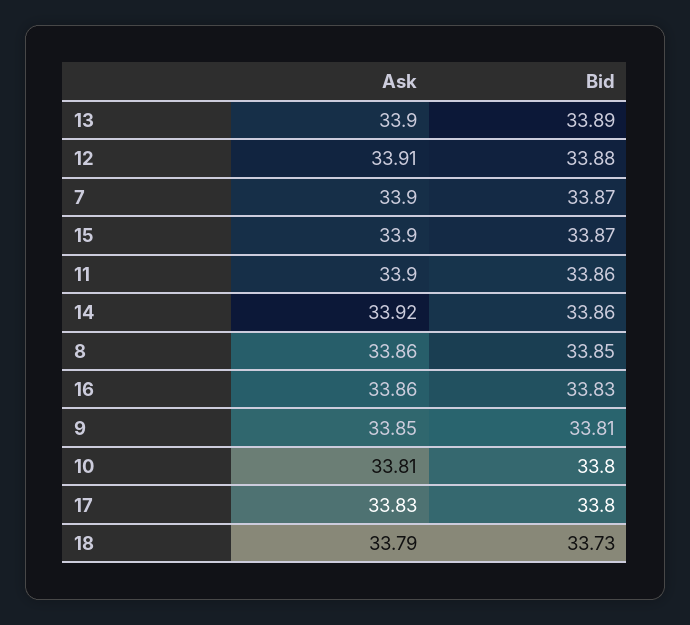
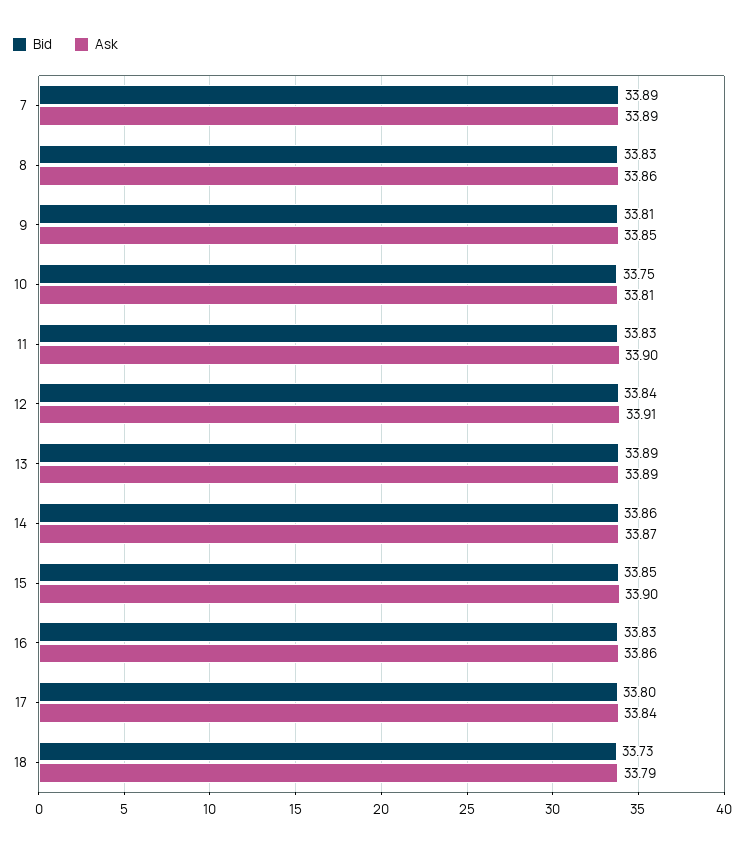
Ask, 13: 33.9 -> 33.89
Bid, 12: 33.88 -> 33.84
Ask, 7: 33.9 -> 33.89
Bid, 7: 33.87 -> 33.89
Bid, 15: 33.87 -> 33.85
Bid, 11: 33.86 -> 33.83
Ask, 14: 33.92 -> 33.87
Bid, 8: 33.85 -> 33.83
Bid, 10: 33.8 -> 33.75
Ask, 17: 33.83 -> 33.84

